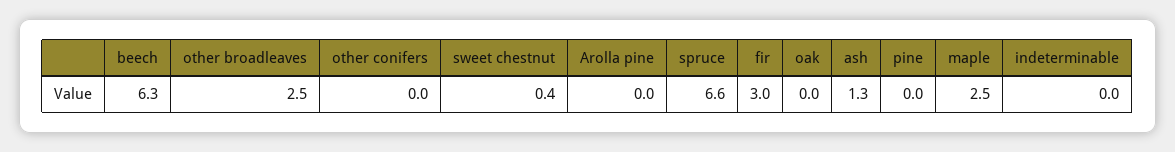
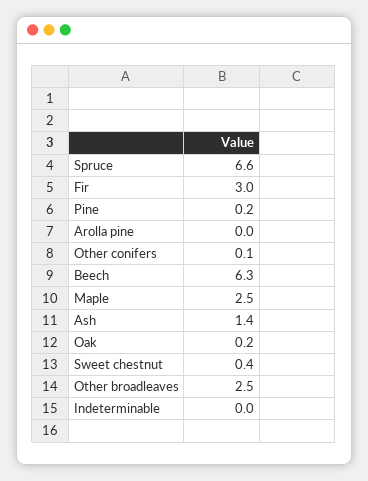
other conifers: 0 -> 0.1
oak: 0 -> 0.2
ash: 1.3 -> 1.4
pine: 0 -> 0.2

